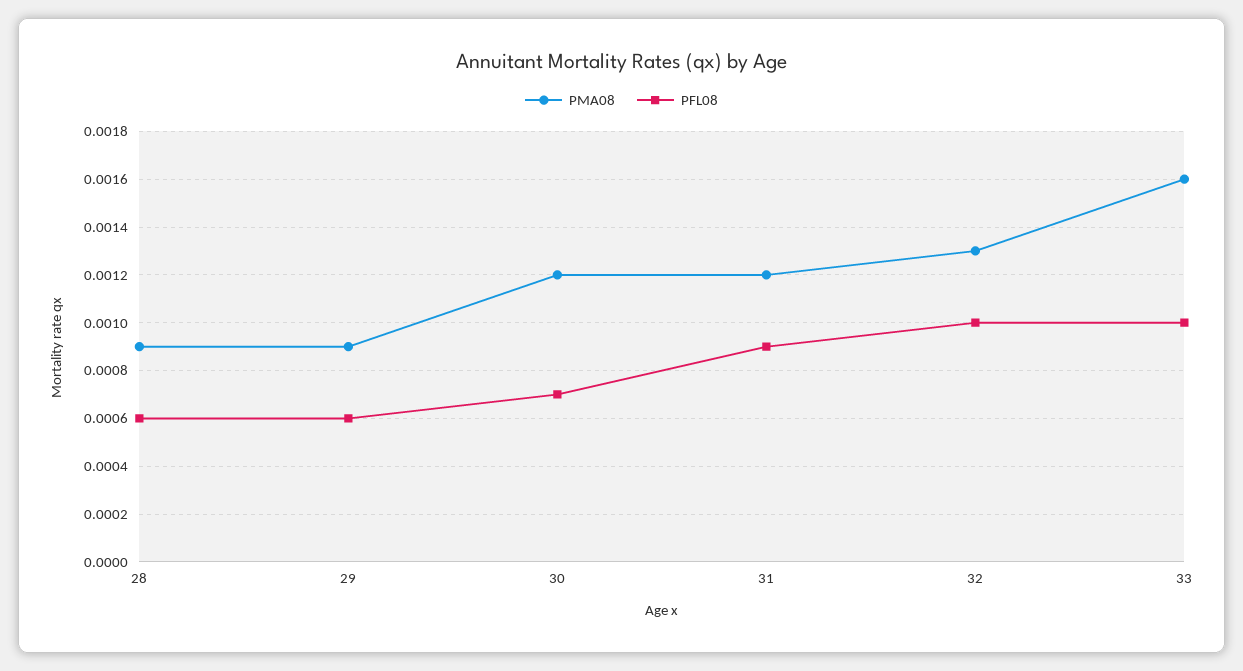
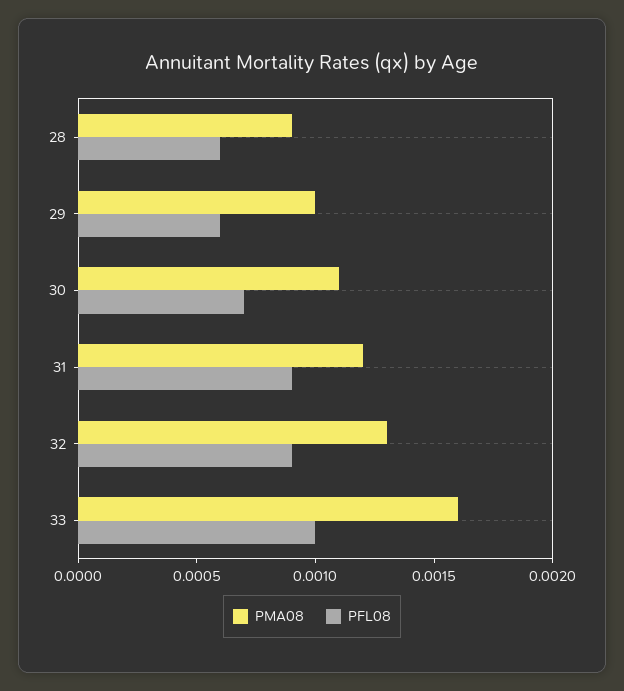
PMA08, 29: 0.0009 -> 0.001
PMA08, 30: 0.0012 -> 0.0011
PFL08, 32: 0.001 -> 0.0009

